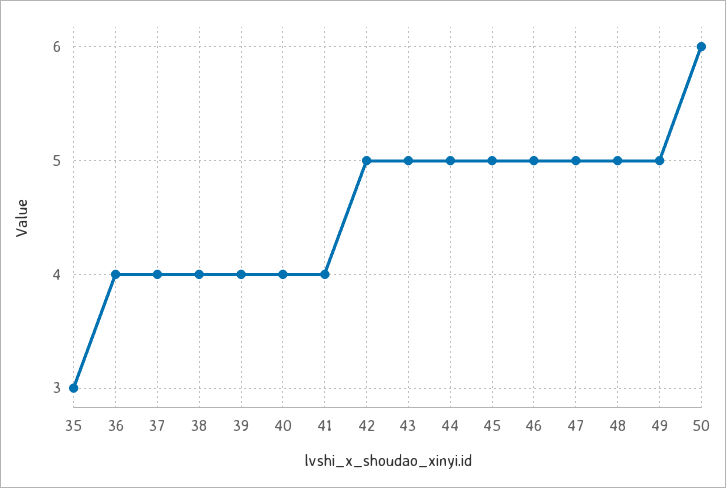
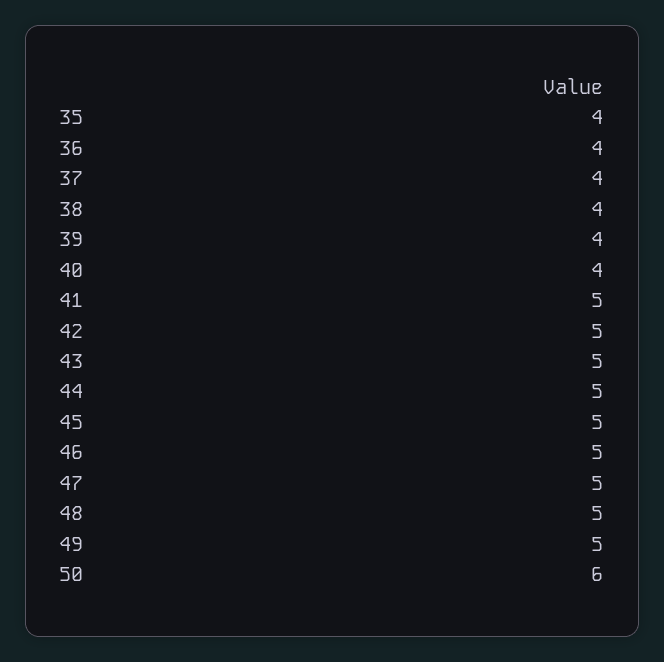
35: 3 -> 4
41: 4 -> 5

